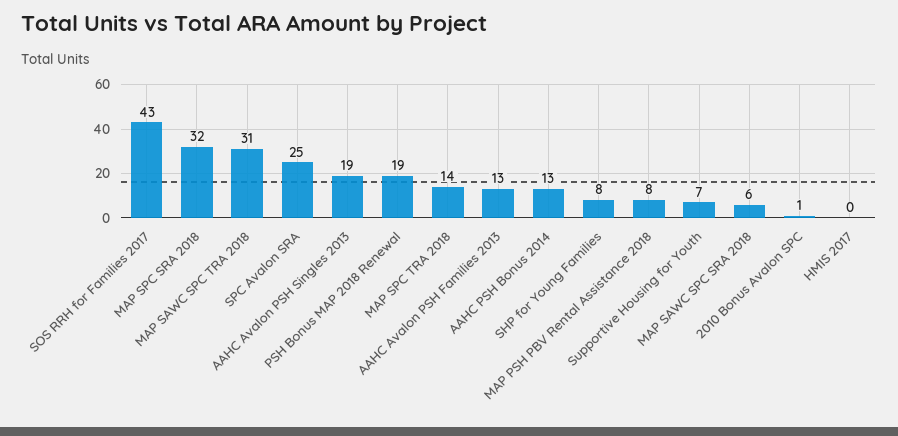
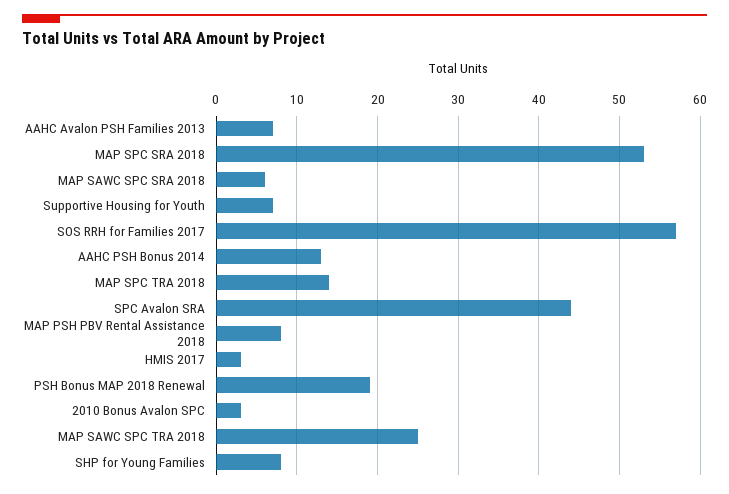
SOS RRH for Families 2017: 43 -> 57
MAP SPC SRA 2018: 32 -> 53
MAP SAWC SPC TRA 2018: 31 -> 25
SPC Avalon SRA: 25 -> 44
AAHC Avalon PSH Singles 2013: 19 -> none
AAHC Avalon PSH Families 2013: 13 -> 7
2010 Bonus Avalon SPC: 1 -> 3
HMIS 2017: 0 -> 3

